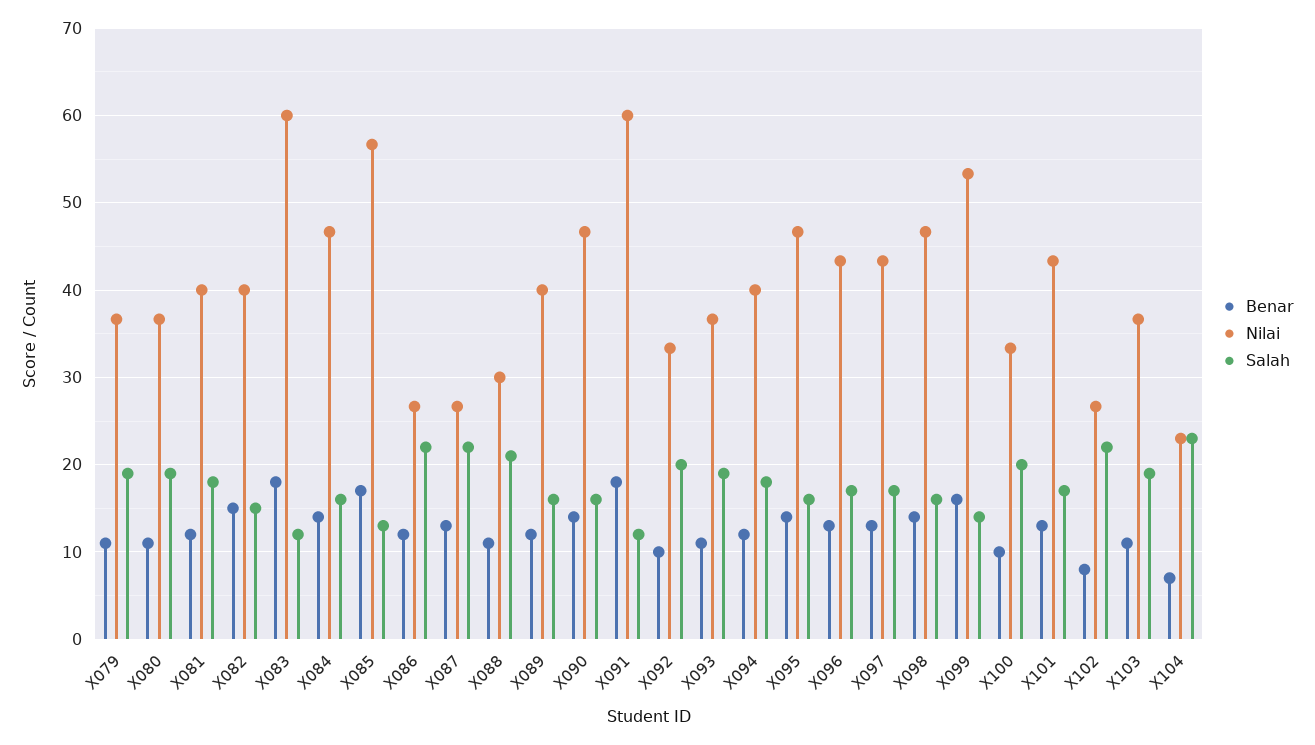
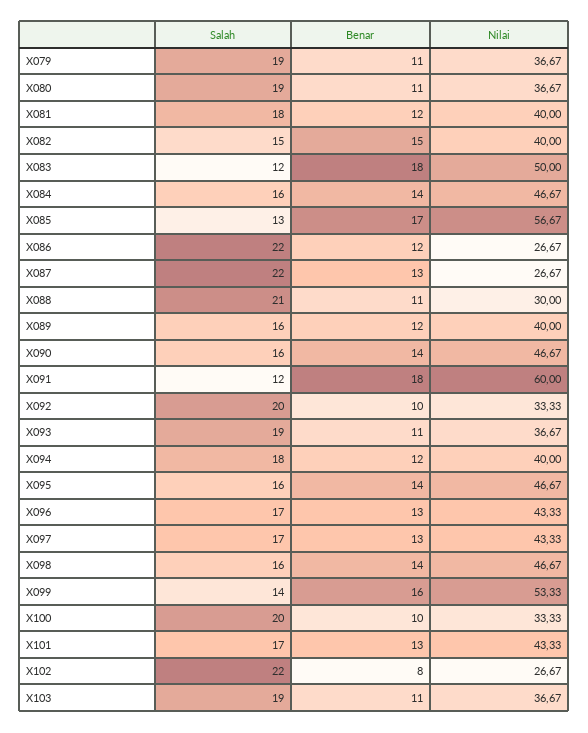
Nilai, X083: 60 -> 50
Benar, X104: 7 -> none
Nilai, X104: 23 -> none
Salah, X104: 23 -> none

